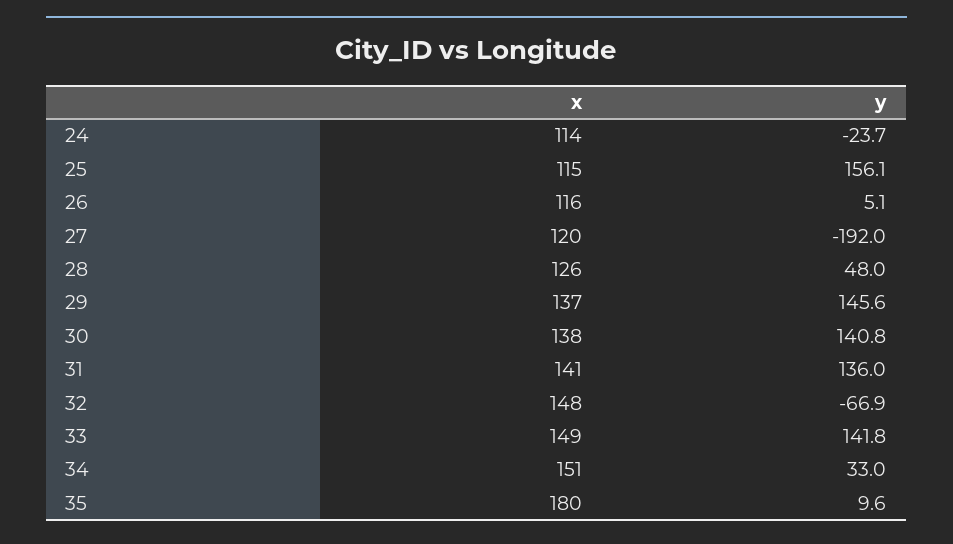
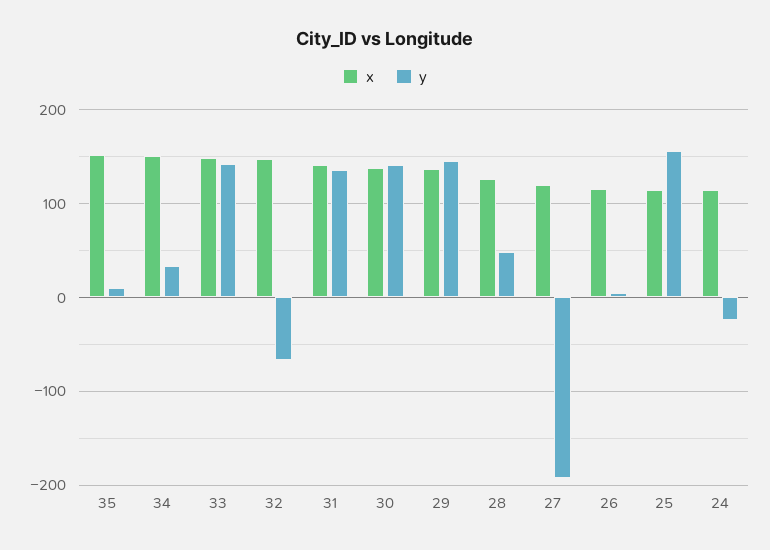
x, 35: 180 -> 150

